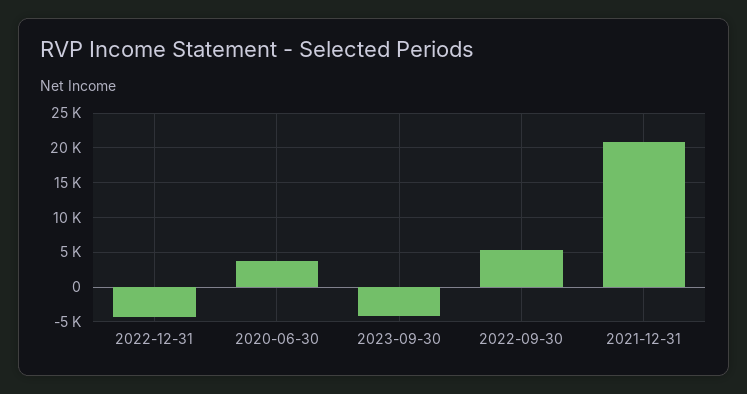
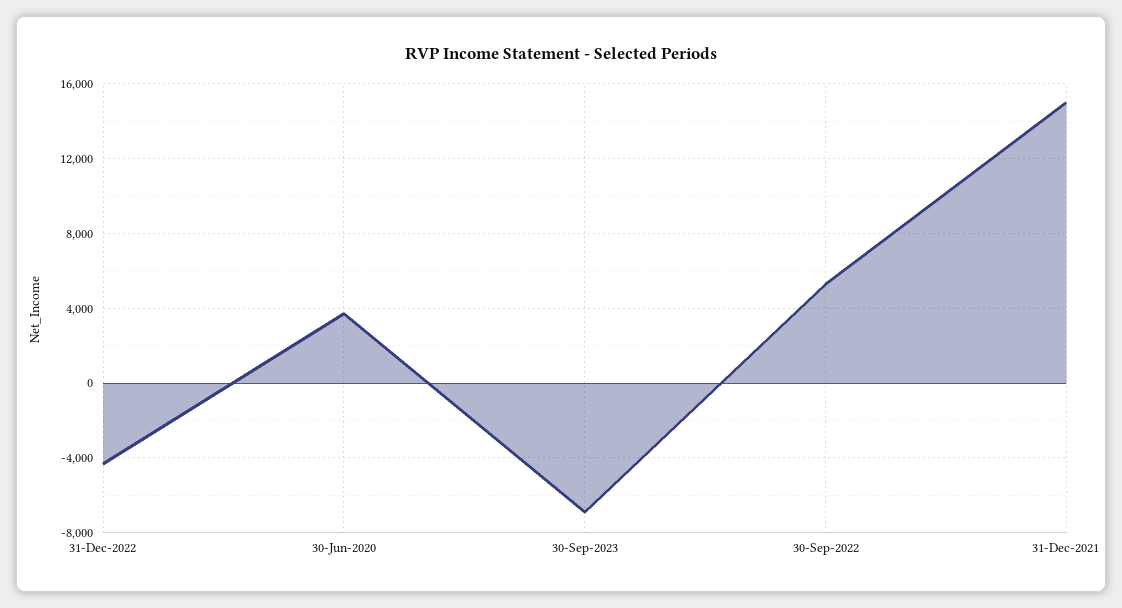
2023-09-30: -4000 -> -7000
2021-12-31: 21000 -> 15000

